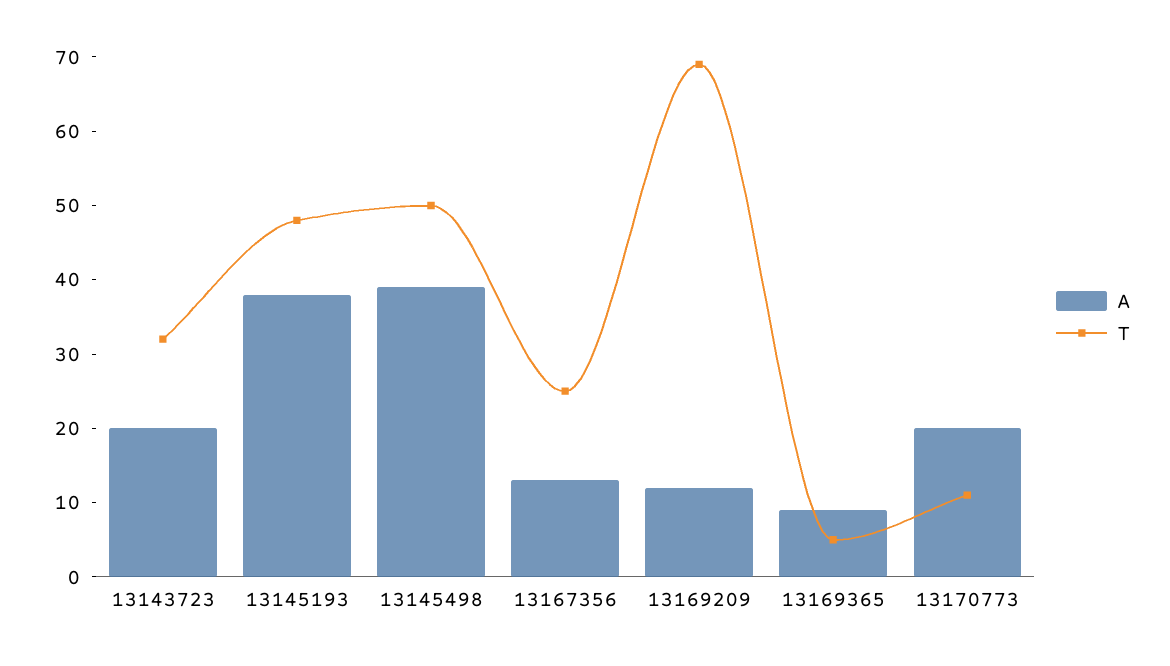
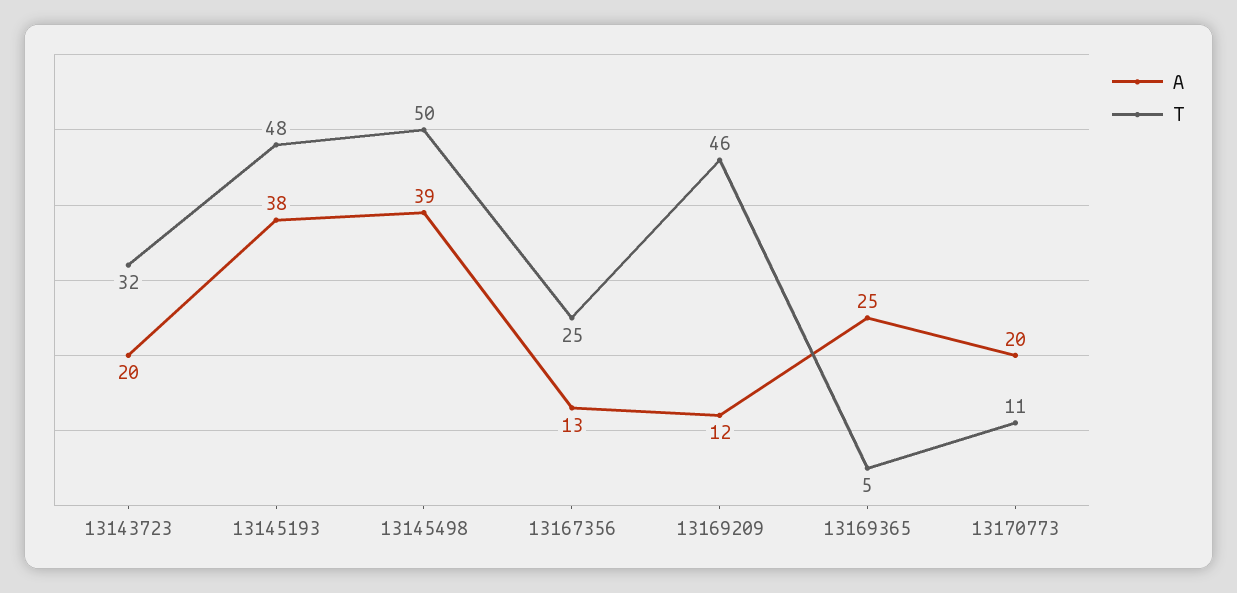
T, 13169209: 70 -> 46
A, 13169365: 10 -> 25

